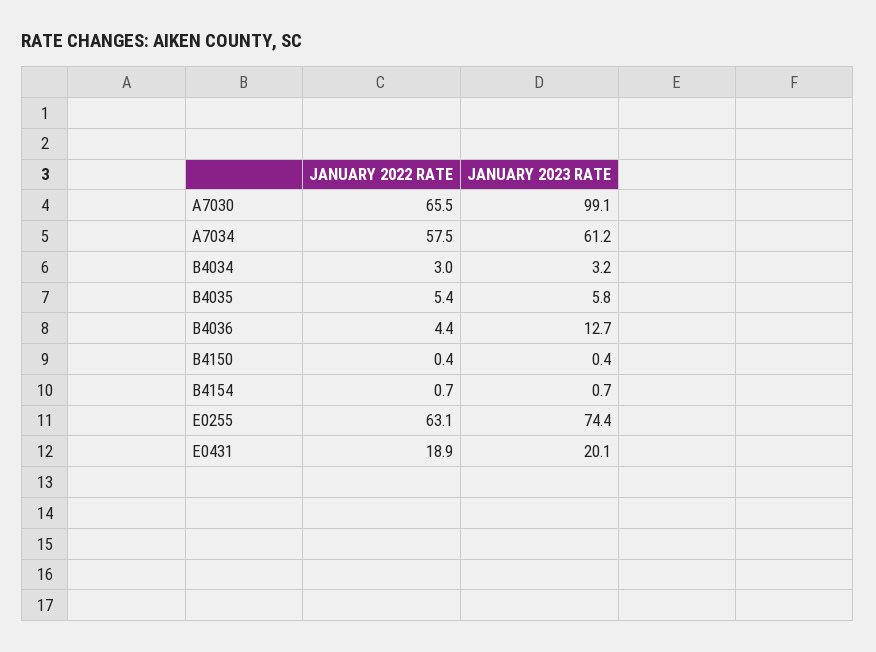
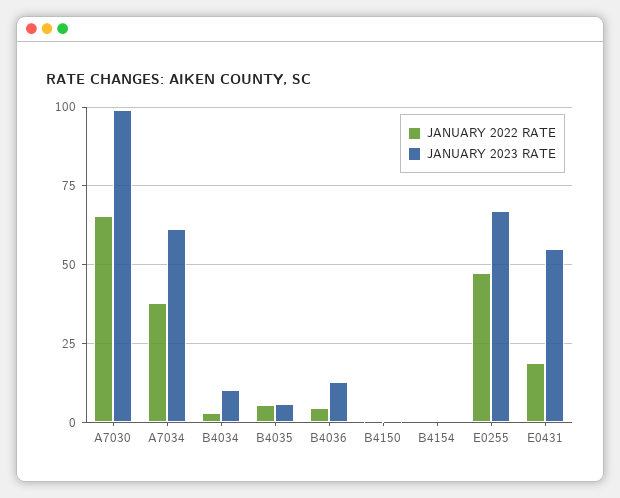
JANUARY 2022 RATE, A7034: 57.5 -> 37.5
JANUARY 2023 RATE, B4034: 3.2 -> 10
JANUARY 2022 RATE, E0255: 63.1 -> 47.5
JANUARY 2023 RATE, E0255: 74.4 -> 67.5
JANUARY 2023 RATE, E0431: 20.1 -> 55

